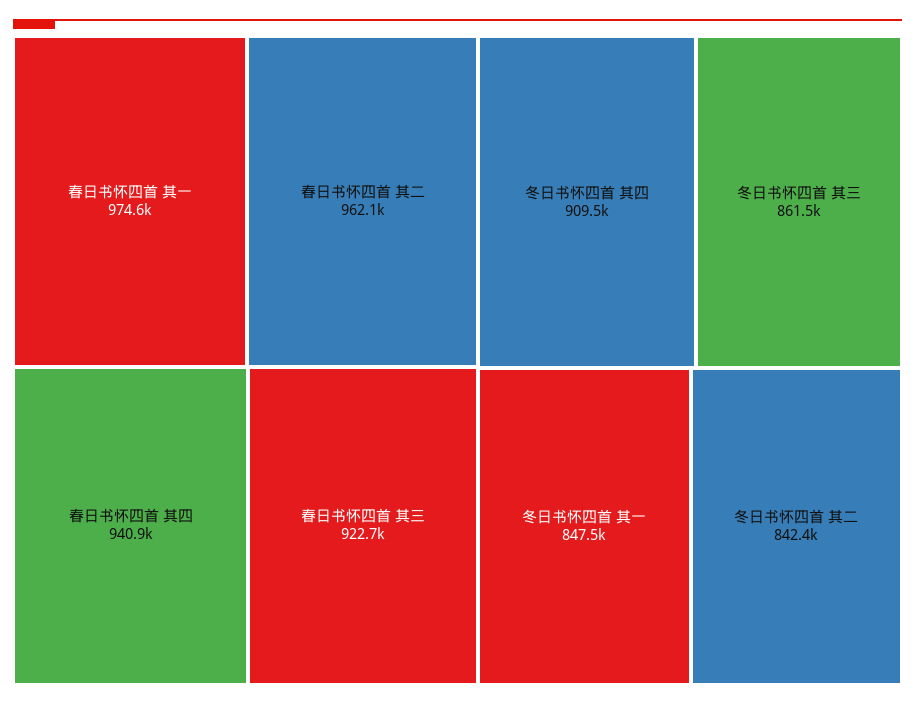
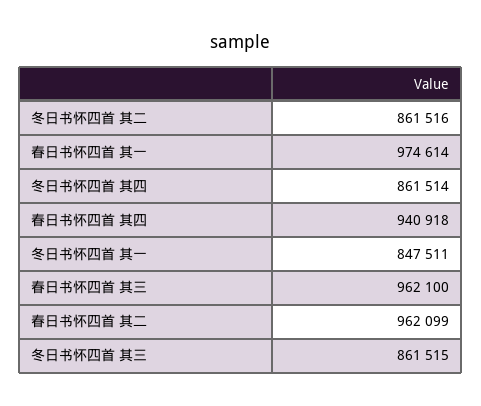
春日书怀四首 其三: 922700 -> 962100
冬日书怀四首 其四: 909500 -> 861514
冬日书怀四首 其二: 842400 -> 861516

